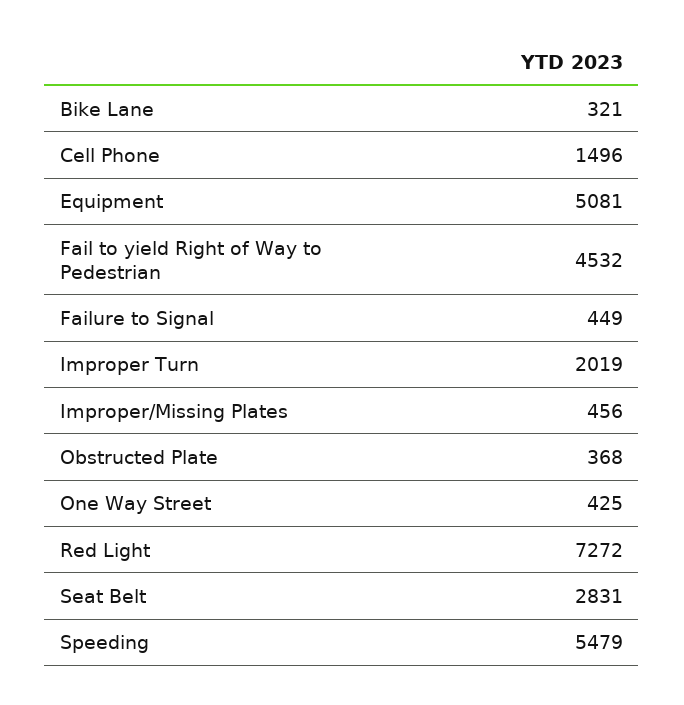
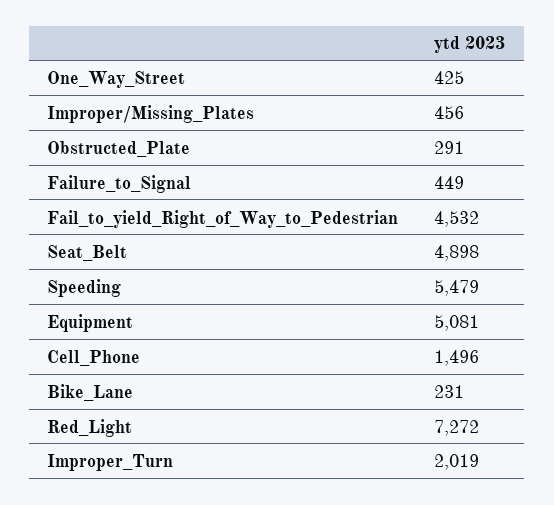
Bike Lane: 321 -> 231
Obstructed Plate: 368 -> 291
Seat Belt: 2831 -> 4898

